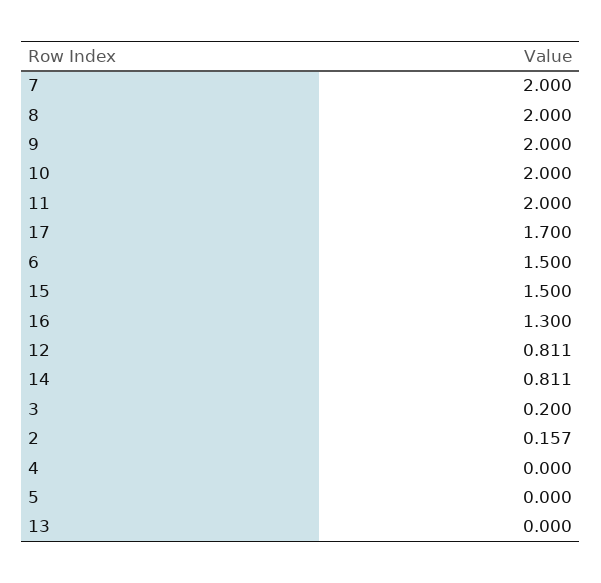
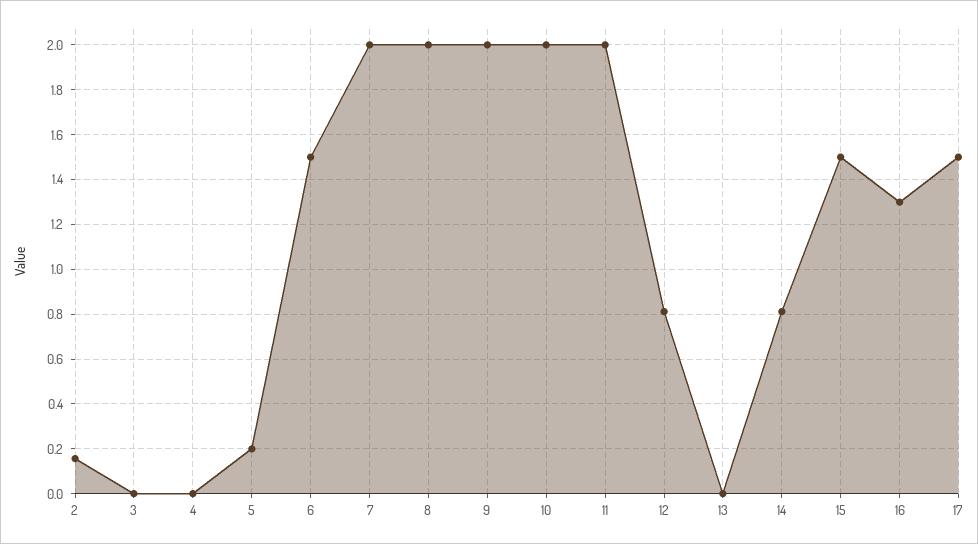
17: 1.7 -> 1.5
3: 0.2 -> 0
5: 0 -> 0.2

